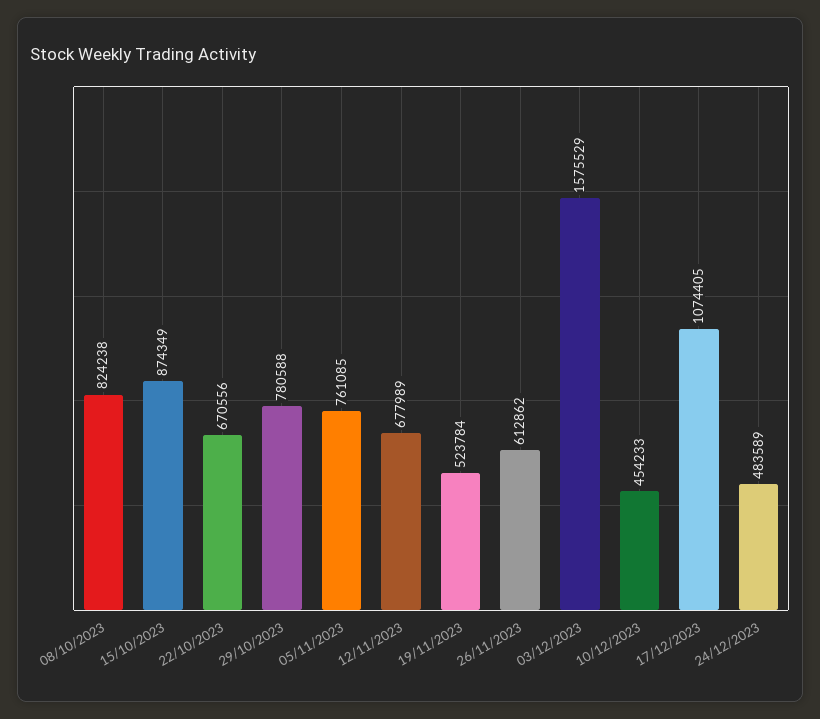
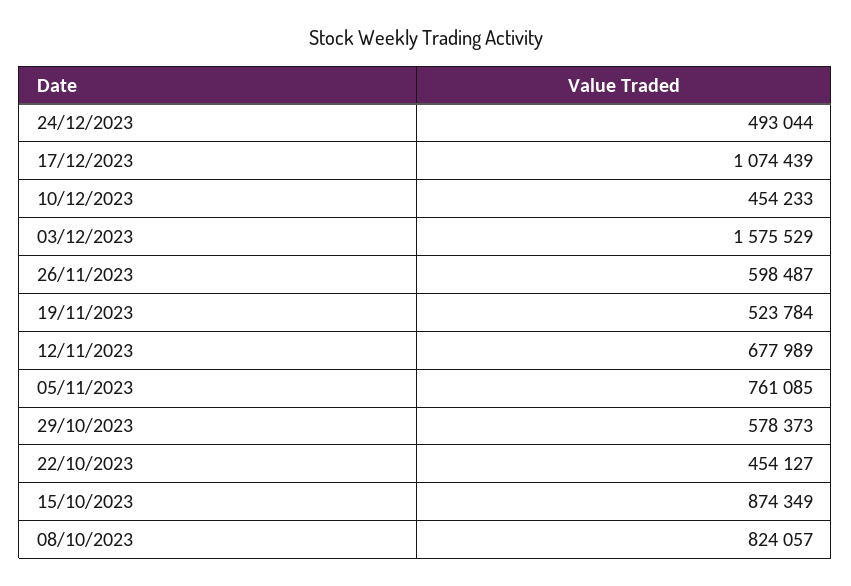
08/10/2023: 824238 -> 824057
22/10/2023: 670556 -> 454127
29/10/2023: 780588 -> 578373
26/11/2023: 612862 -> 598487
17/12/2023: 1074405 -> 1074439
24/12/2023: 483589 -> 493044

